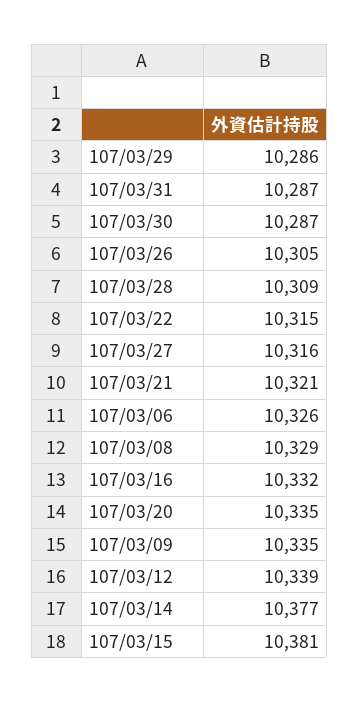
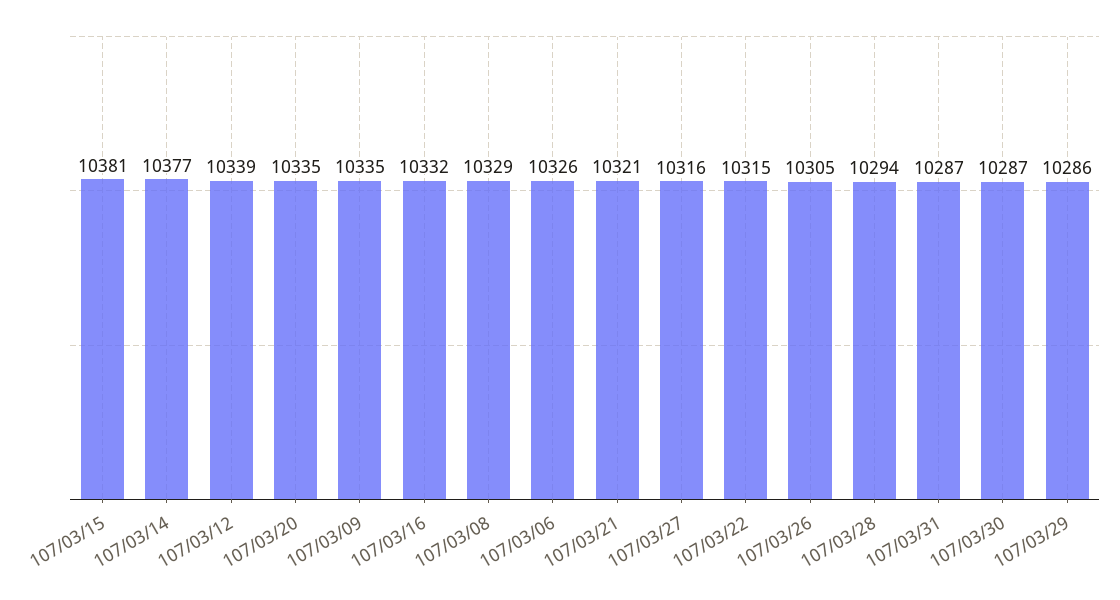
107/03/28: 10309 -> 10294

